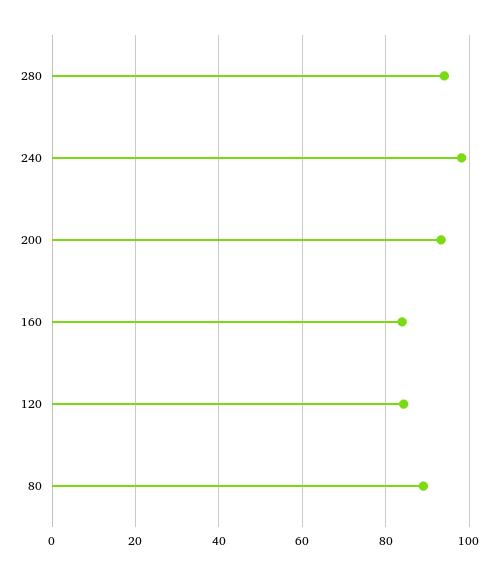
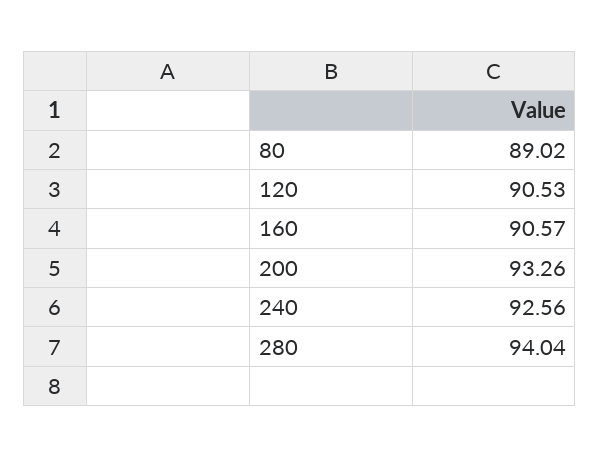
240: 98 -> 92.56
160: 84 -> 90.57
120: 84 -> 90.53

